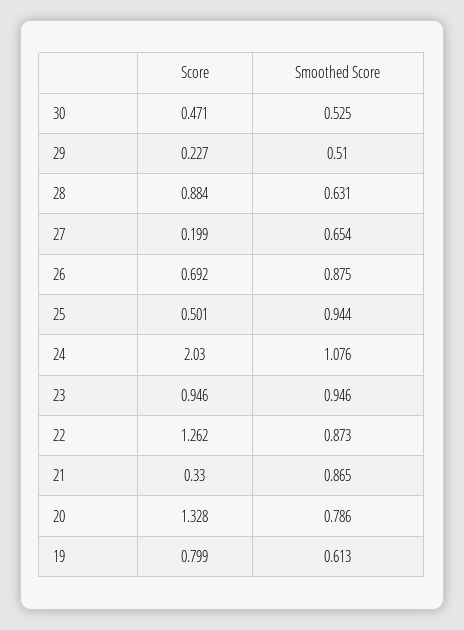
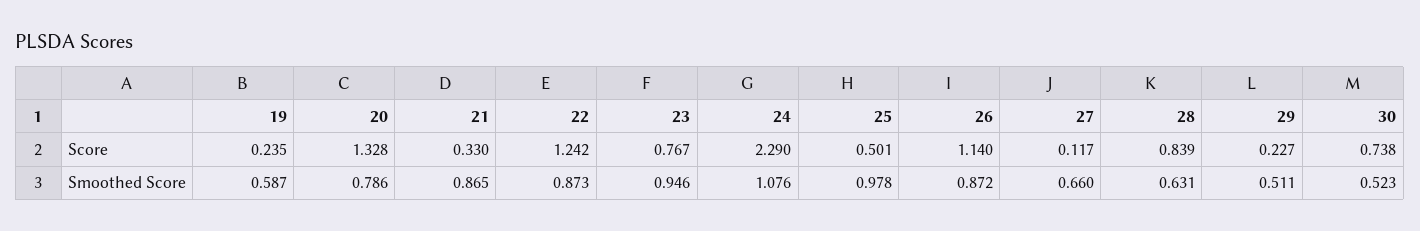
Score, 30: 0.471 -> 0.738
Smoothed Score, 30: 0.525 -> 0.523
Smoothed Score, 29: 0.51 -> 0.511
Score, 28: 0.884 -> 0.839
Score, 27: 0.199 -> 0.117
Smoothed Score, 27: 0.654 -> 0.66
Score, 26: 0.692 -> 1.14
Smoothed Score, 26: 0.875 -> 0.872
Smoothed Score, 25: 0.944 -> 0.978
Score, 24: 2.03 -> 2.29
Score, 23: 0.946 -> 0.767
Score, 22: 1.262 -> 1.242
Score, 19: 0.799 -> 0.235
Smoothed Score, 19: 0.613 -> 0.587

